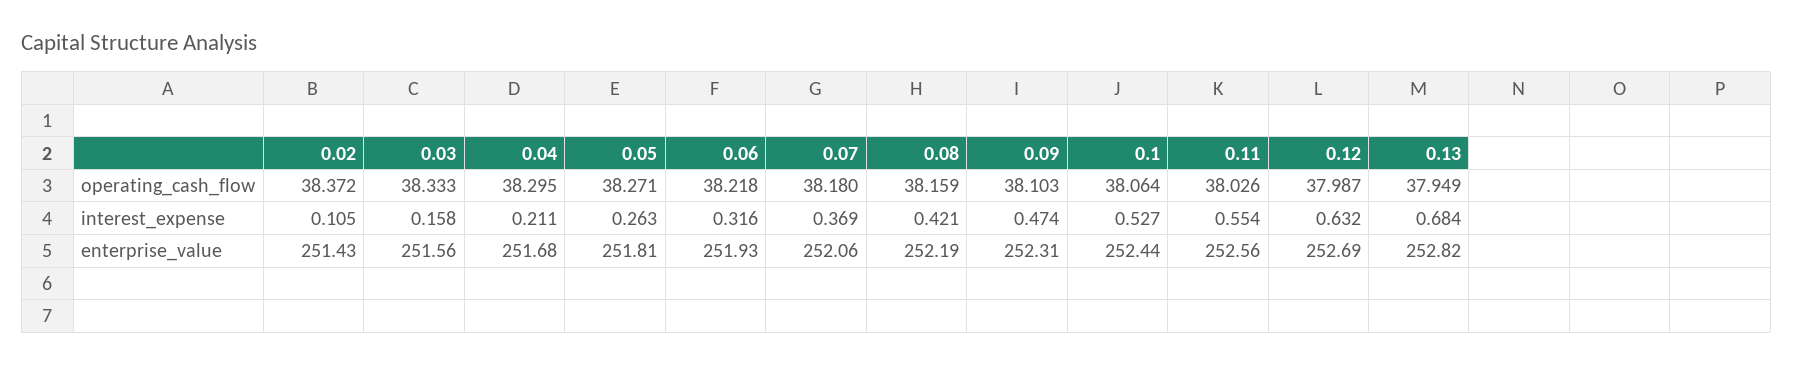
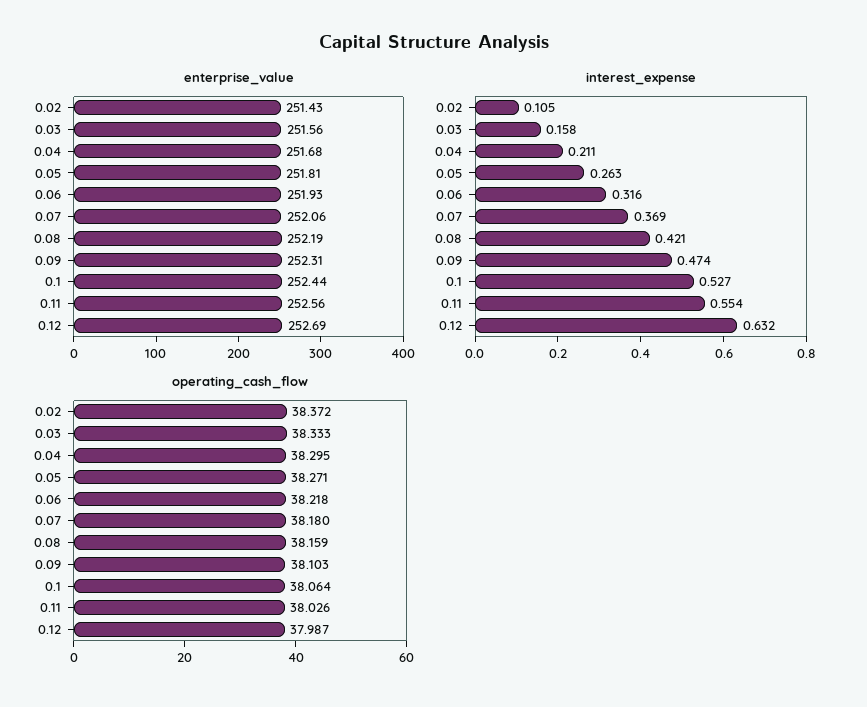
operating_cash_flow, 0.13: 37.949 -> none
interest_expense, 0.13: 0.684 -> none
enterprise_value, 0.13: 252.82 -> none

